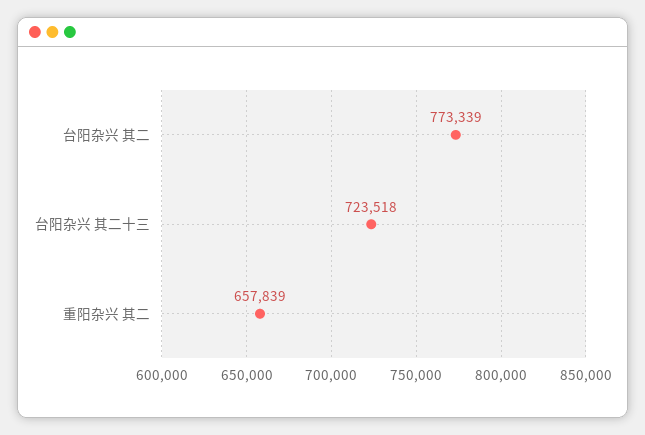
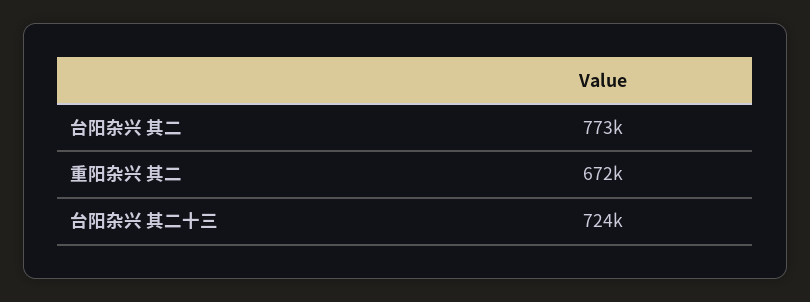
重阳杂兴 其二: 657839 -> 672000

